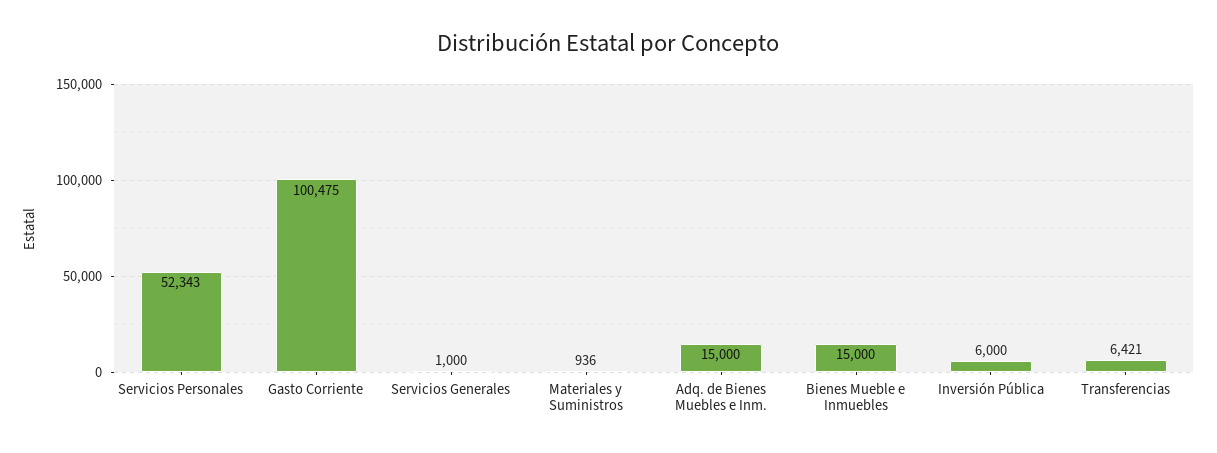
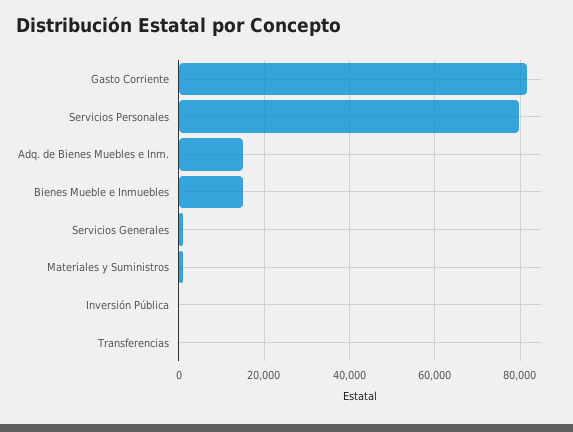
Servicios Personales: 52343 -> 80000
Gasto Corriente: 100475 -> 82000
Inversión Pública: 6000 -> 0
Transferencias: 6421 -> 0

